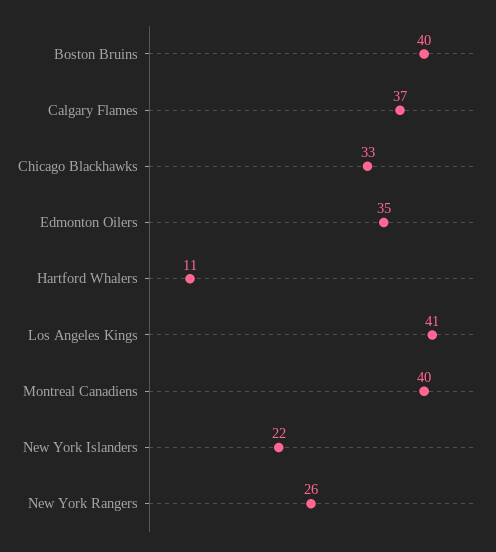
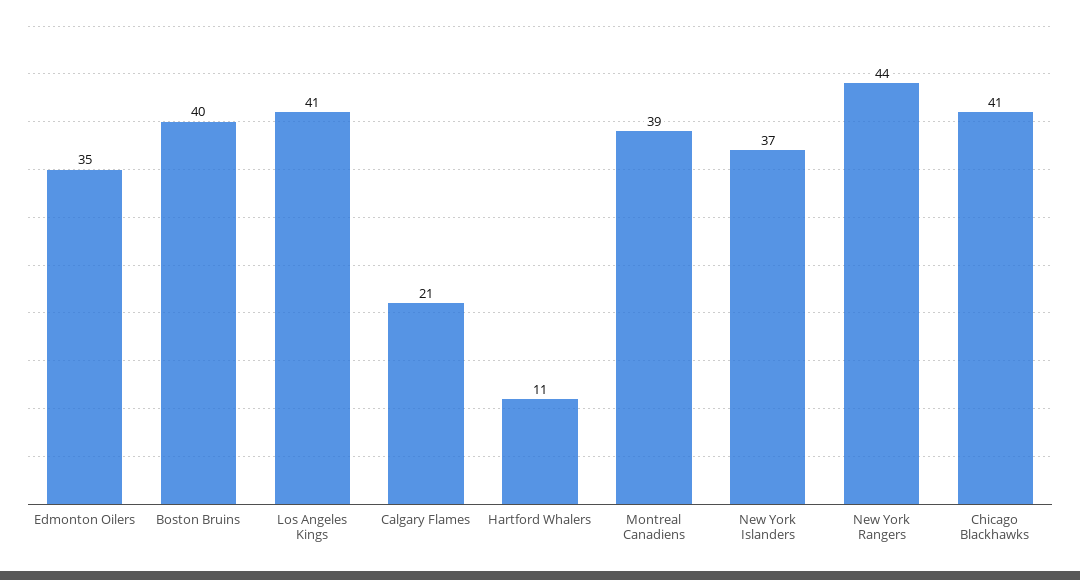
Calgary Flames: 37 -> 21
Chicago Blackhawks: 33 -> 41
Montreal Canadiens: 40 -> 39
New York Islanders: 22 -> 37
New York Rangers: 26 -> 44

